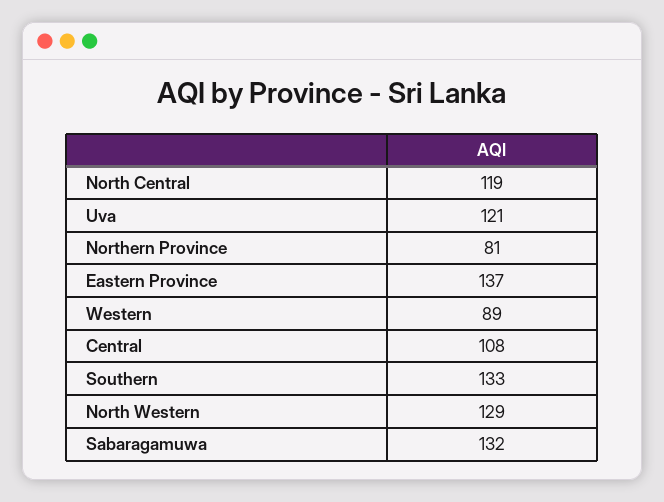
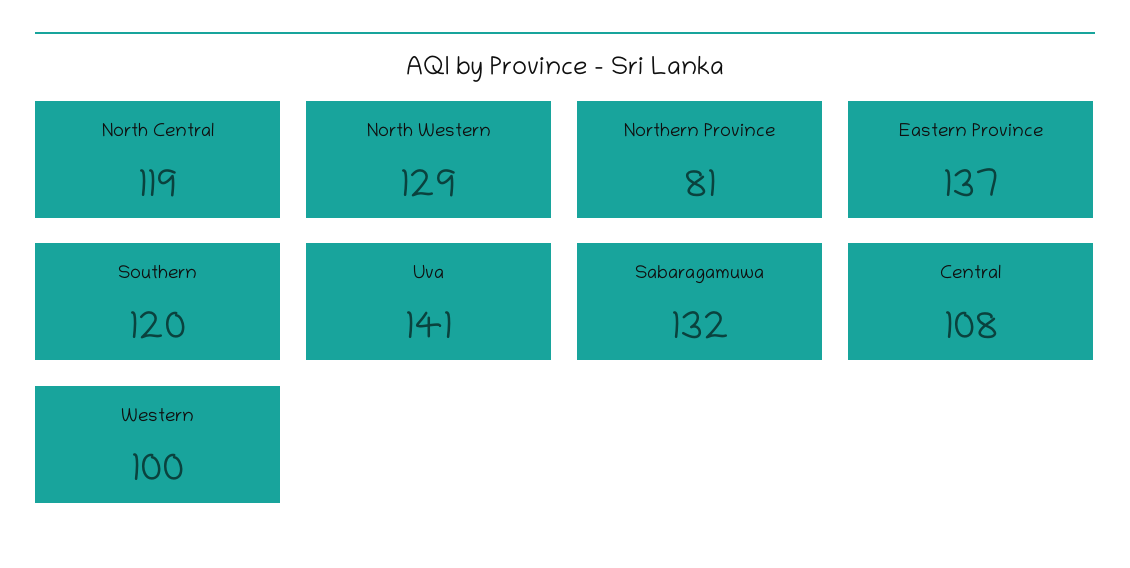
Uva: 121 -> 141
Western: 89 -> 100
Southern: 133 -> 120

